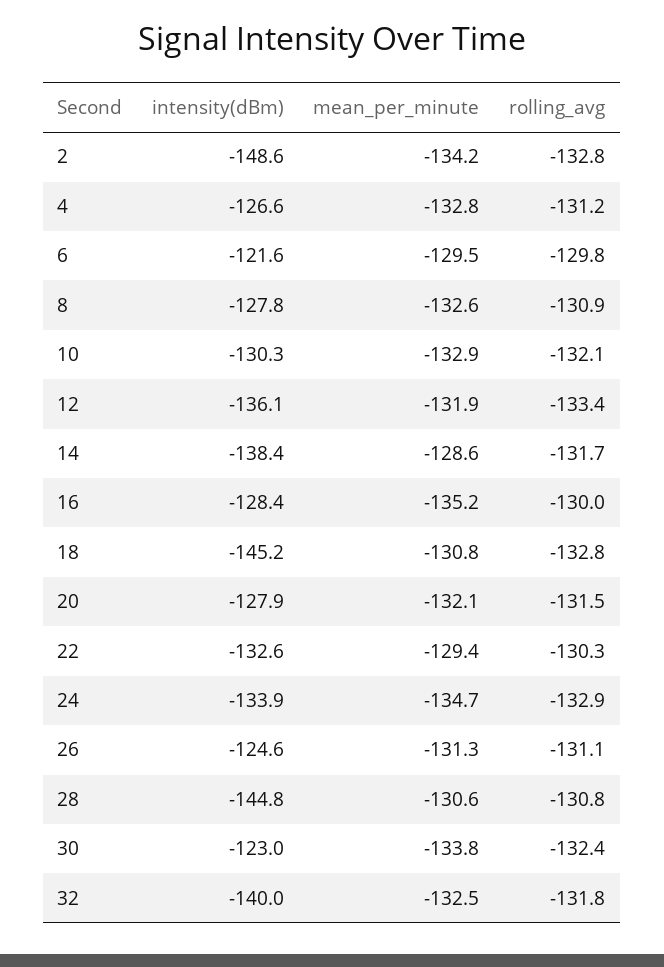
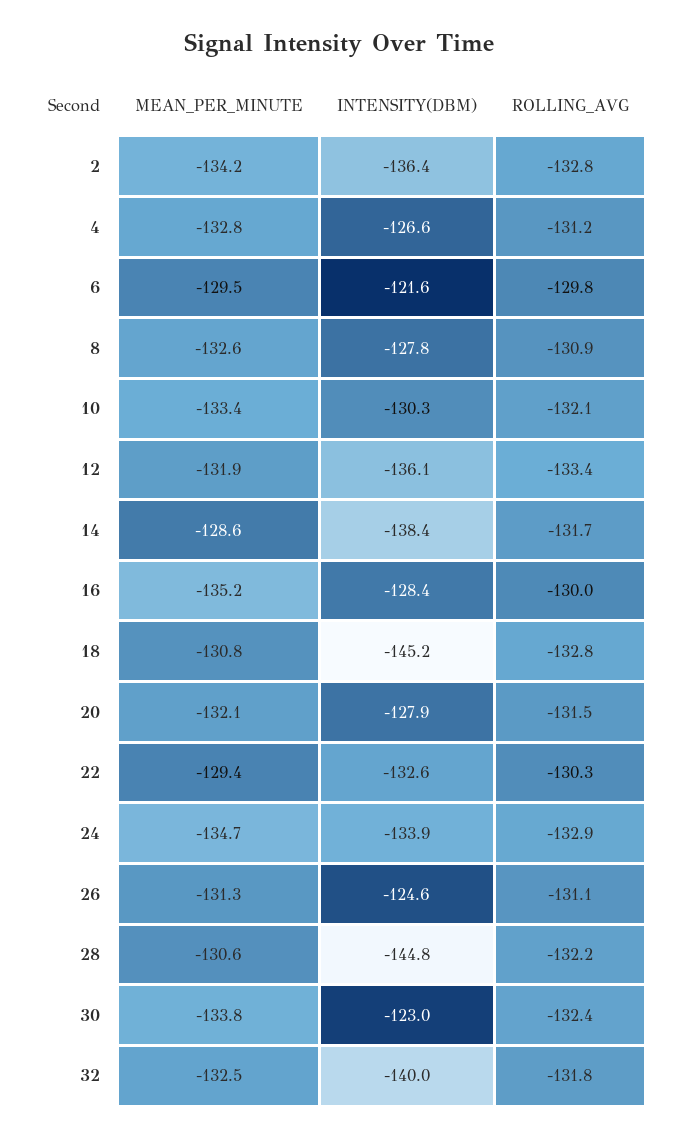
intensity(dBm), 2: -148.6 -> -136.4
mean_per_minute, 10: -132.9 -> -133.4
rolling_avg, 28: -130.8 -> -132.2

